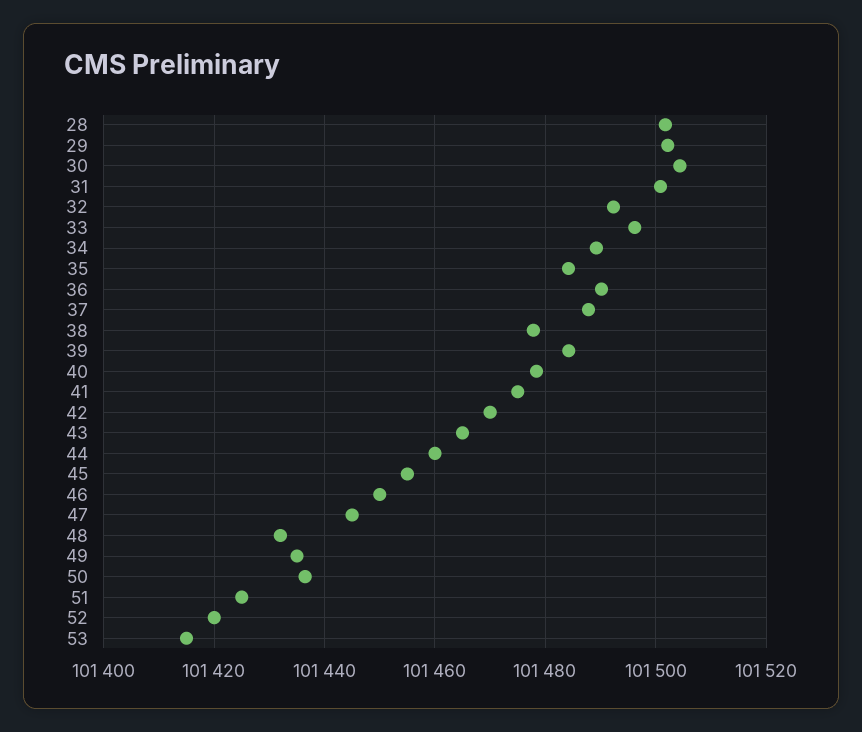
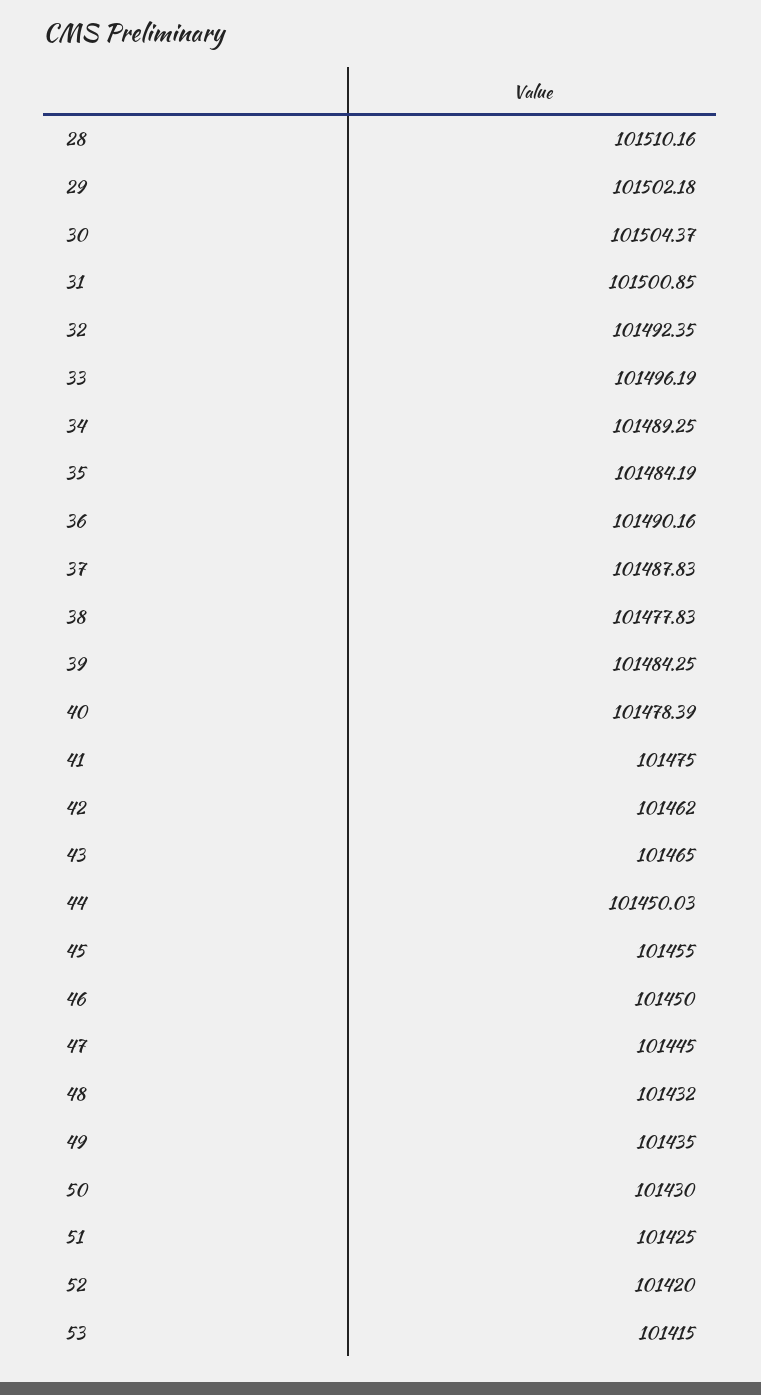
28: 101502 -> 101510.16
42: 101470 -> 101462
44: 101460 -> 101450.03
50: 101436 -> 101430

